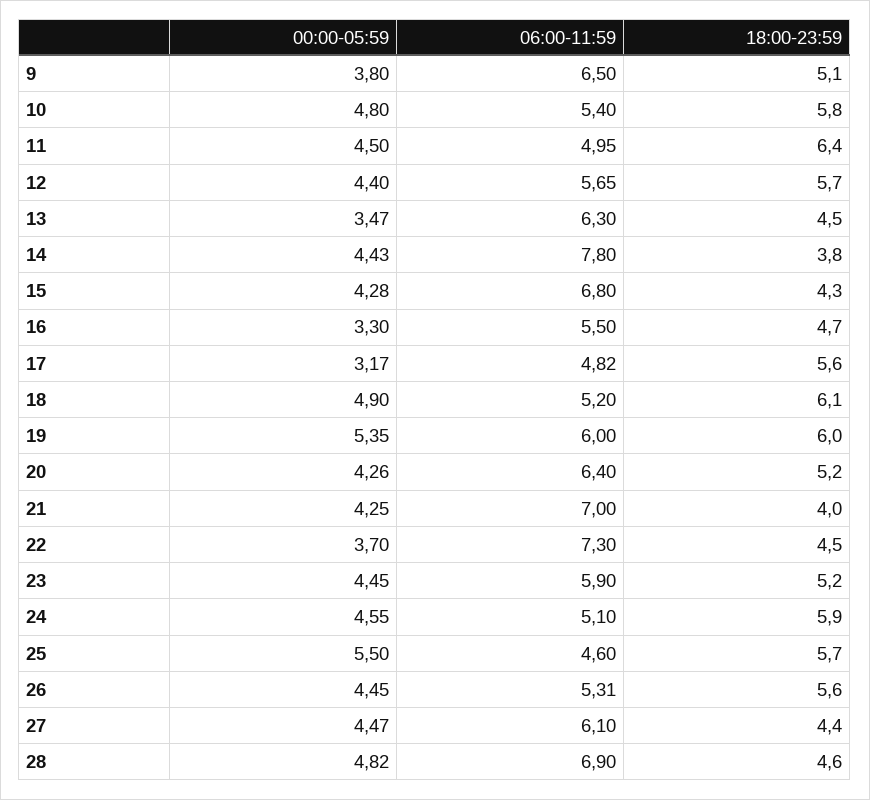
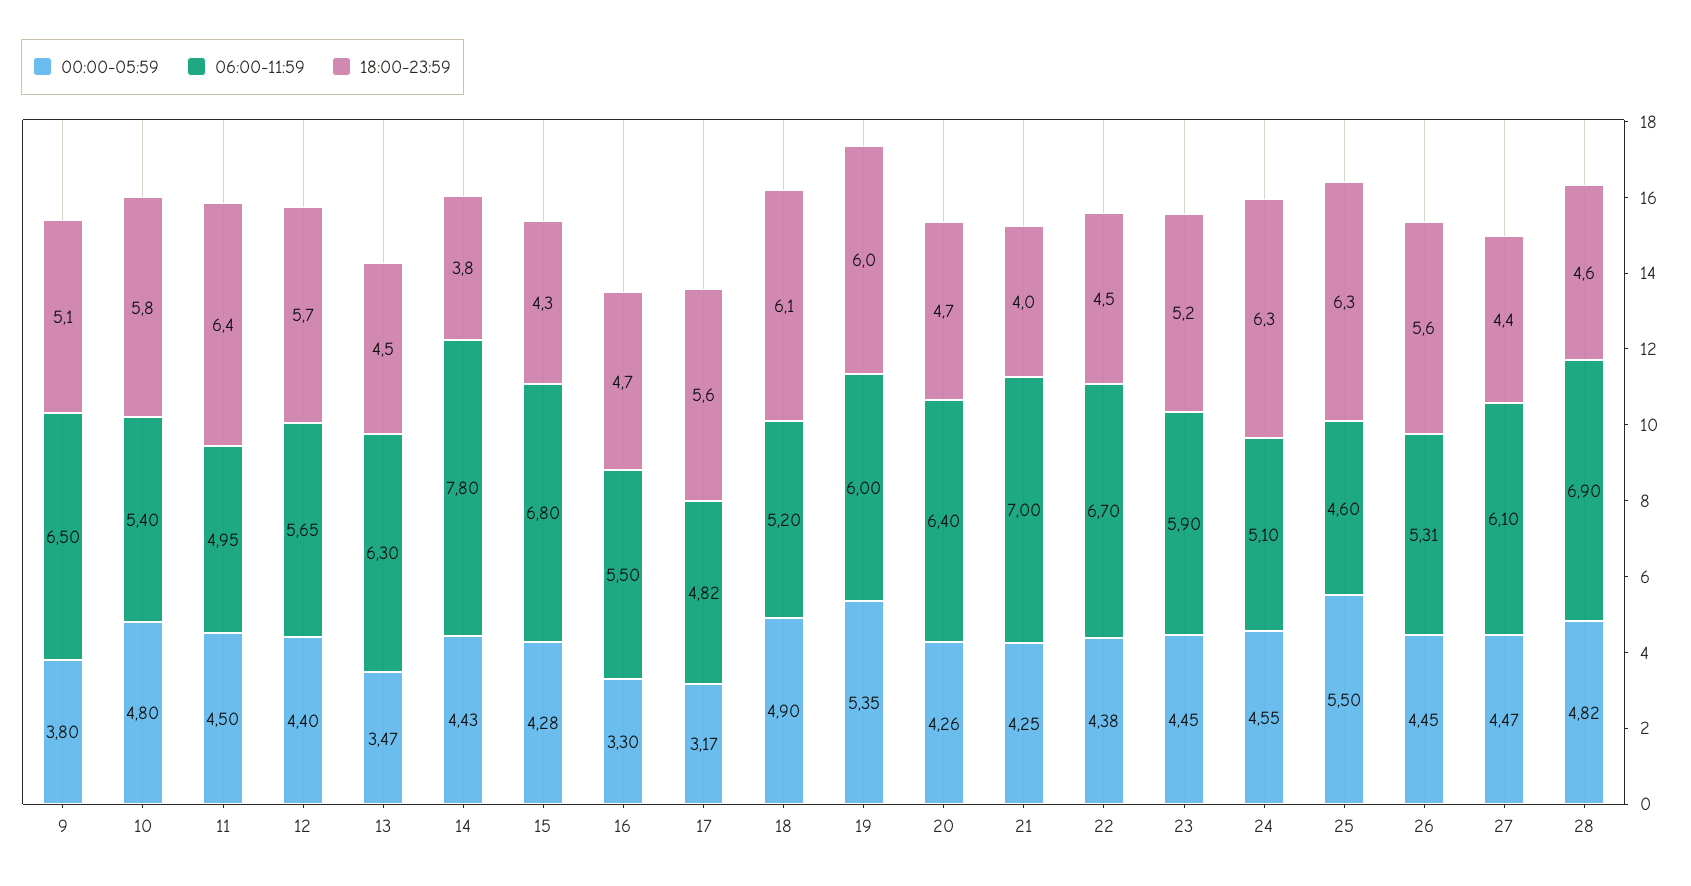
18:00-23:59, 20: 5.2 -> 4.7
00:00-05:59, 22: 3.7 -> 4.38
06:00-11:59, 22: 7.3 -> 6.7
18:00-23:59, 24: 5.9 -> 6.3
18:00-23:59, 25: 5.7 -> 6.3

